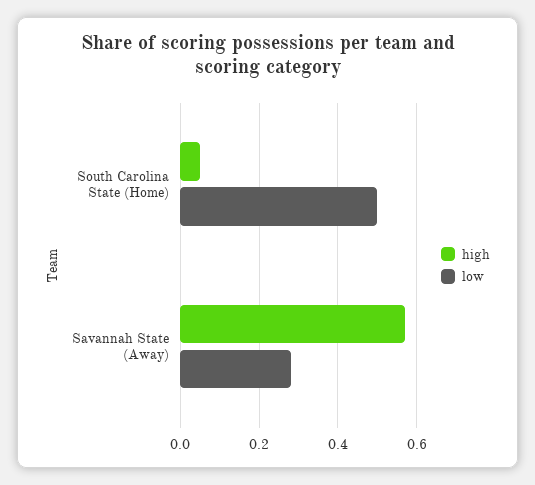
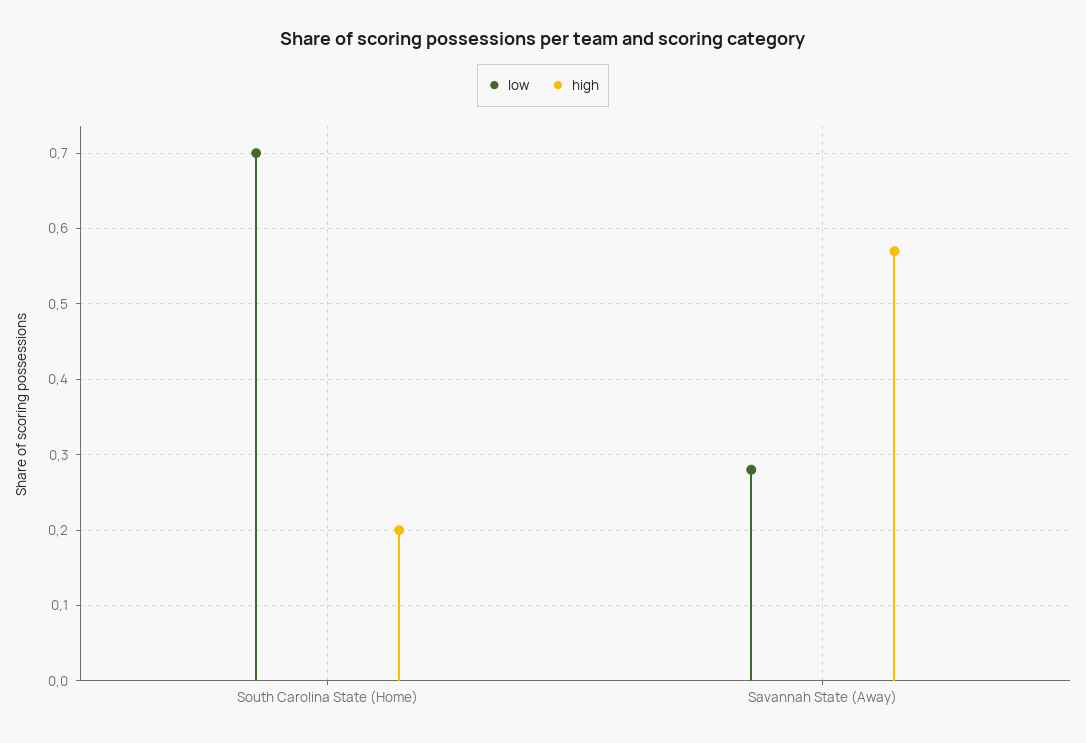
high, South Carolina State (Home): 0.05 -> 0.2
low, South Carolina State (Home): 0.5 -> 0.7

